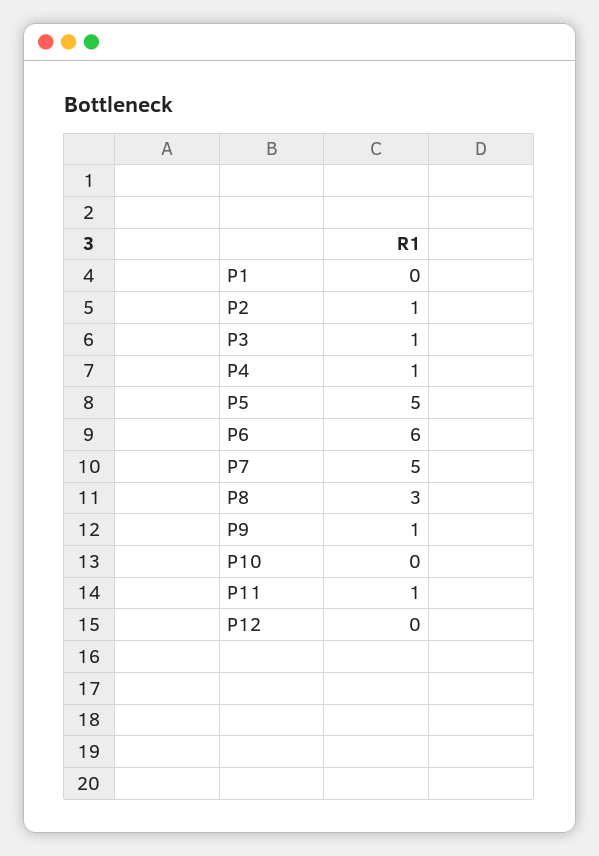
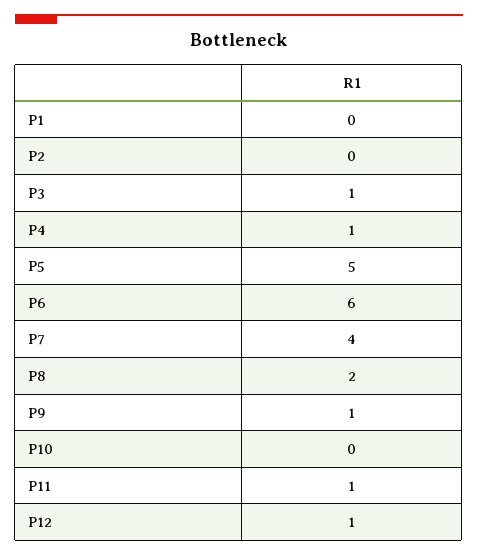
P2: 1 -> 0
P7: 5 -> 4
P8: 3 -> 2
P12: 0 -> 1

